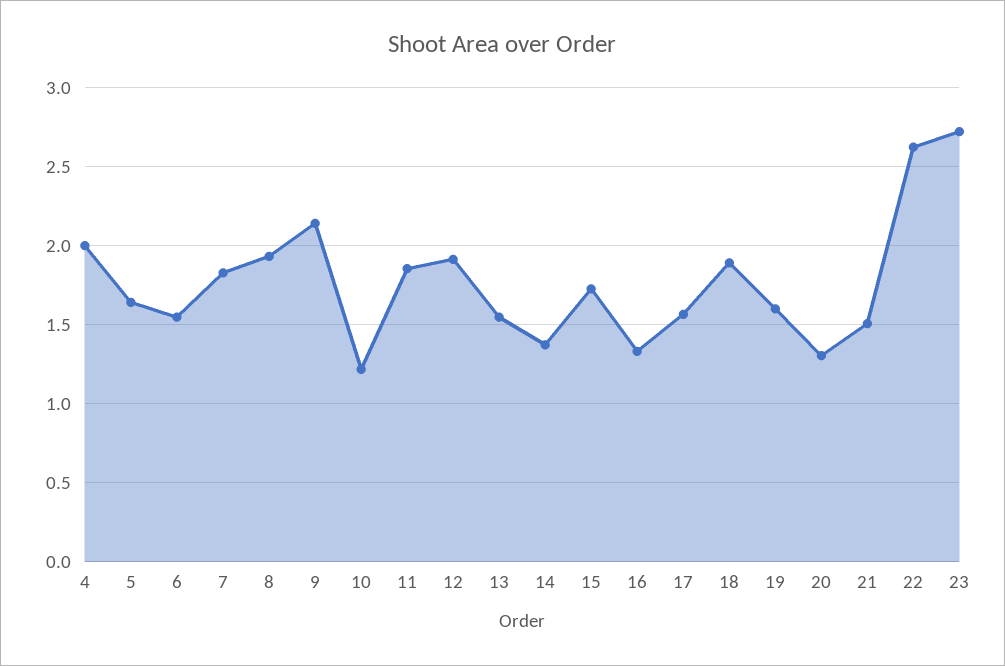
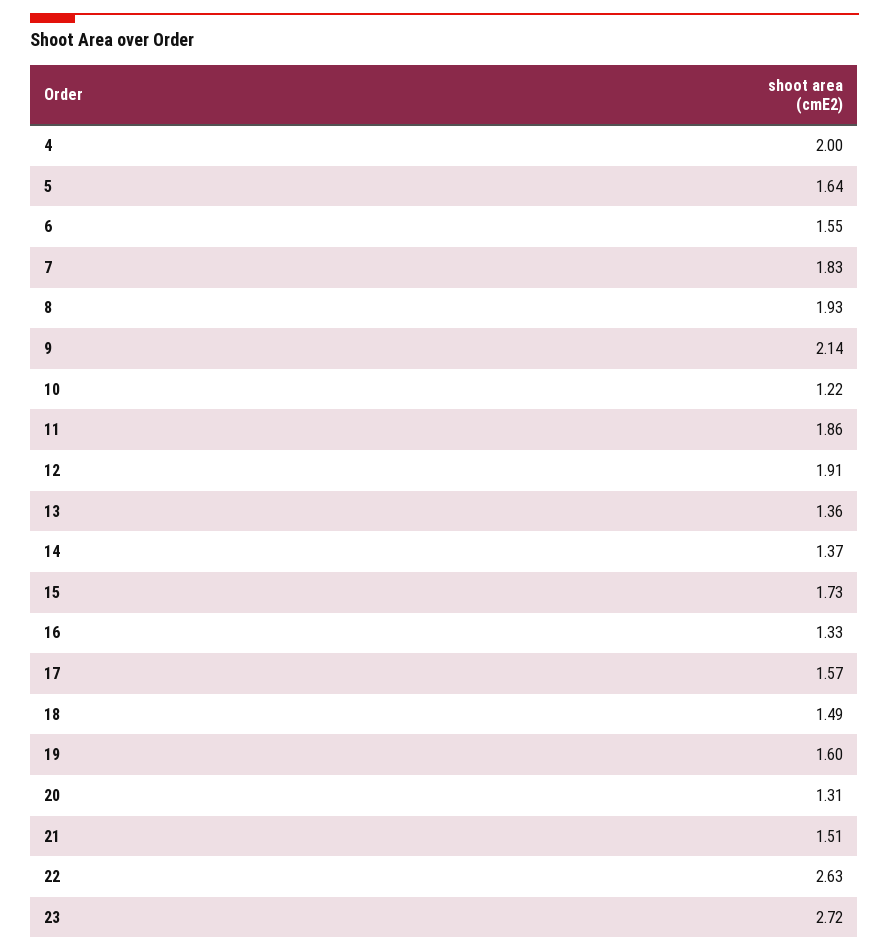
13: 1.55 -> 1.36
18: 1.9 -> 1.49

